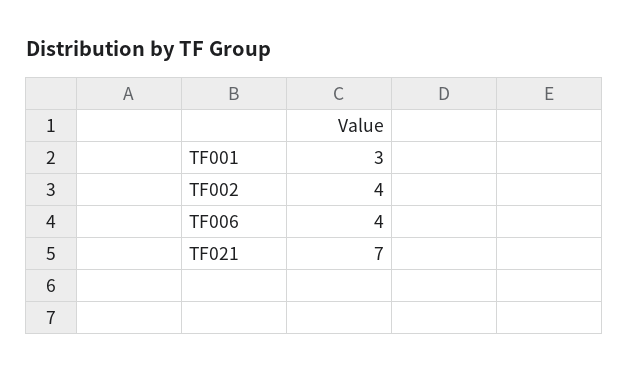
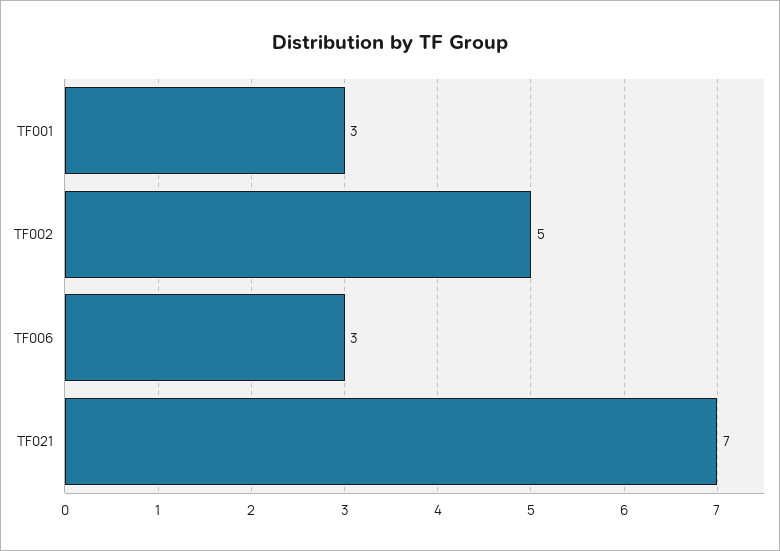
TF002: 4 -> 5
TF006: 4 -> 3

